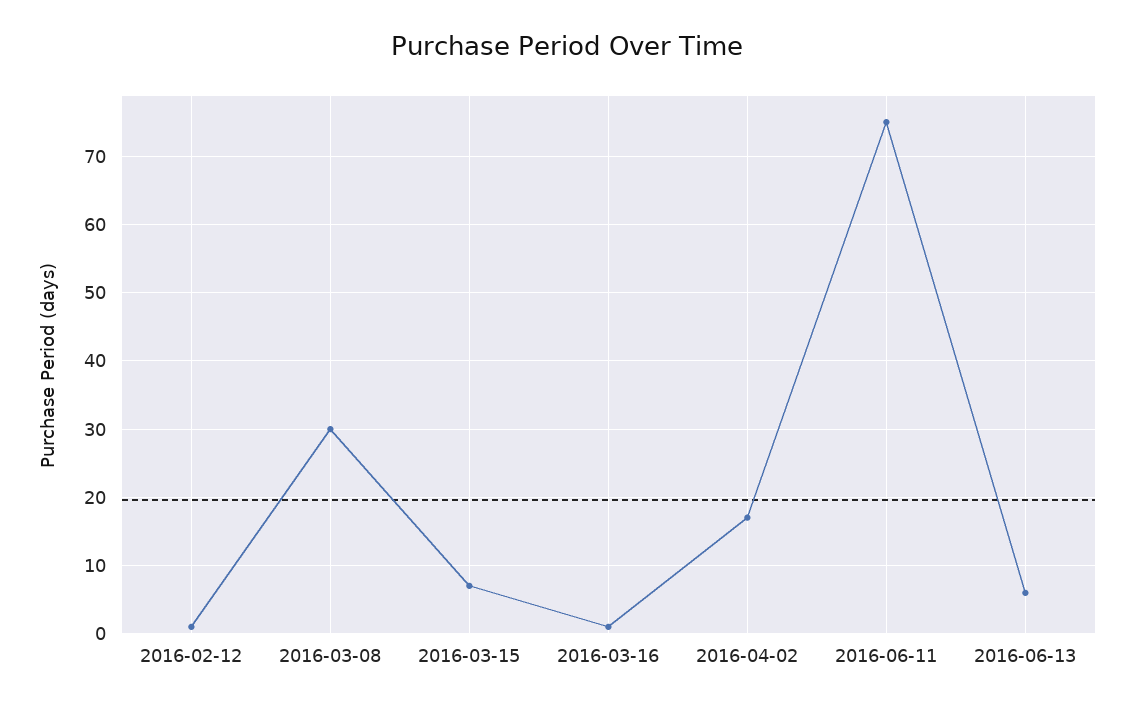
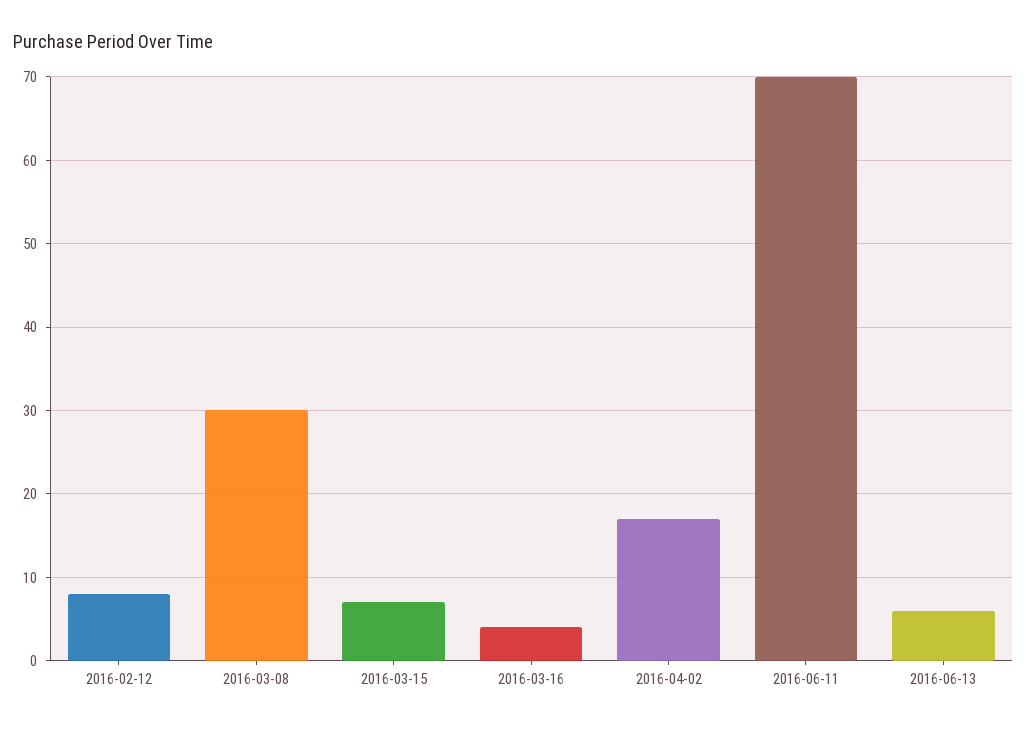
2016-02-12: 1 -> 8
2016-03-16: 1 -> 4
2016-06-11: 75 -> 70

